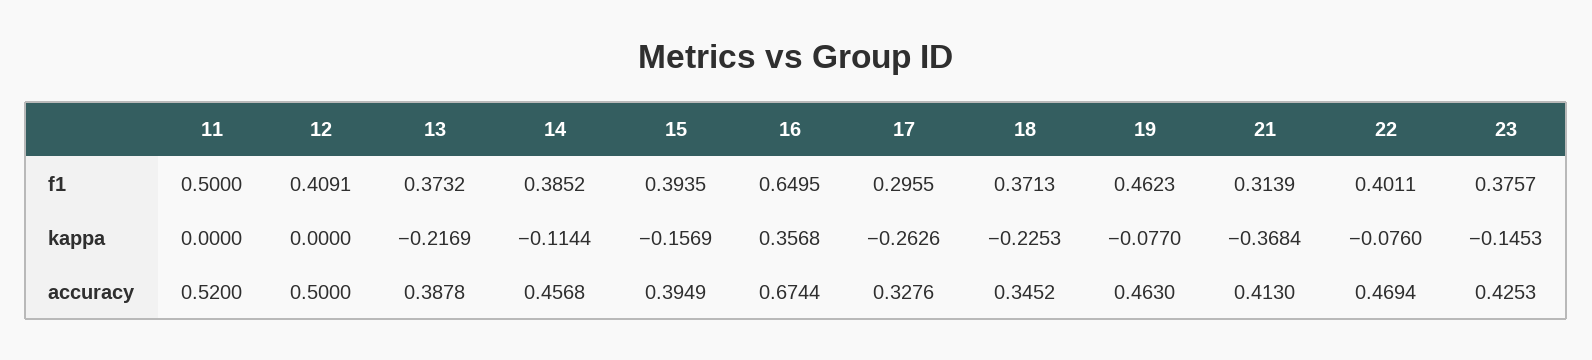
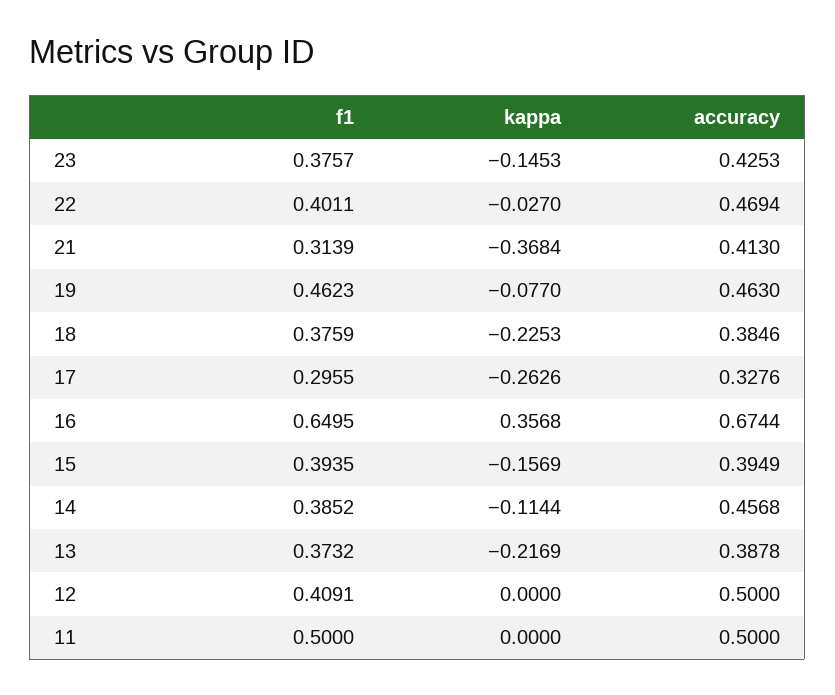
18, f1: 0.3713 -> 0.3759
22, kappa: -0.076 -> -0.027
11, accuracy: 0.52 -> 0.5
18, accuracy: 0.3452 -> 0.3846

